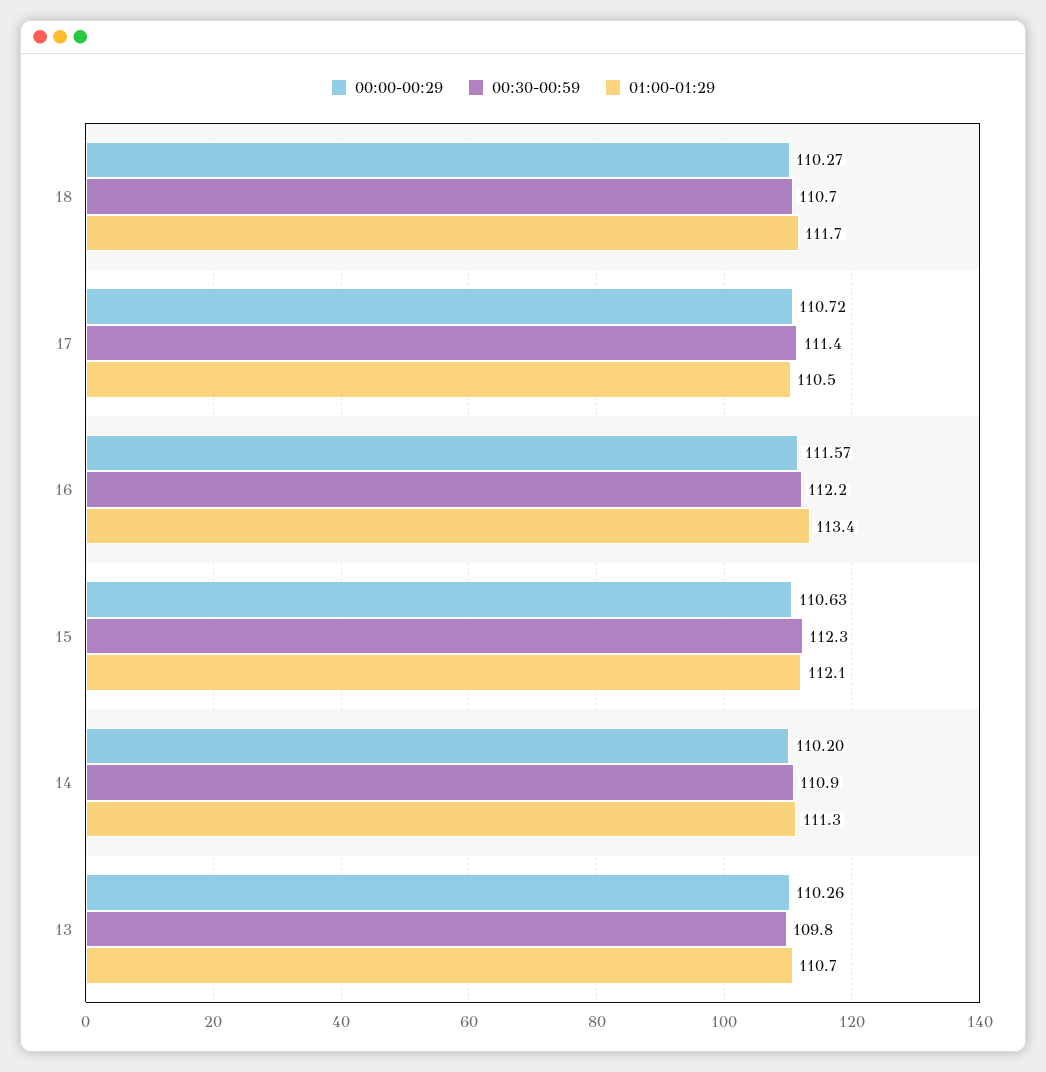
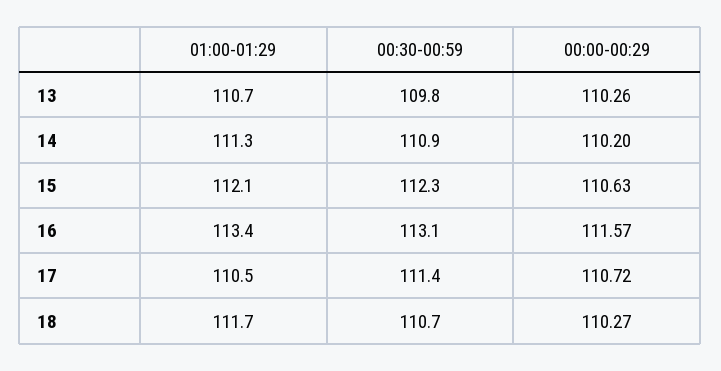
00:30-00:59, 16: 112.2 -> 113.1

